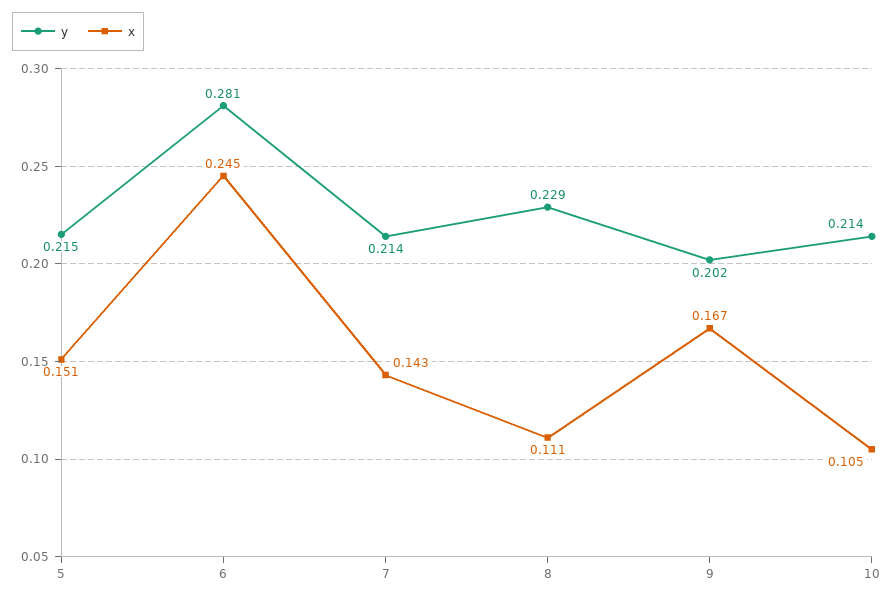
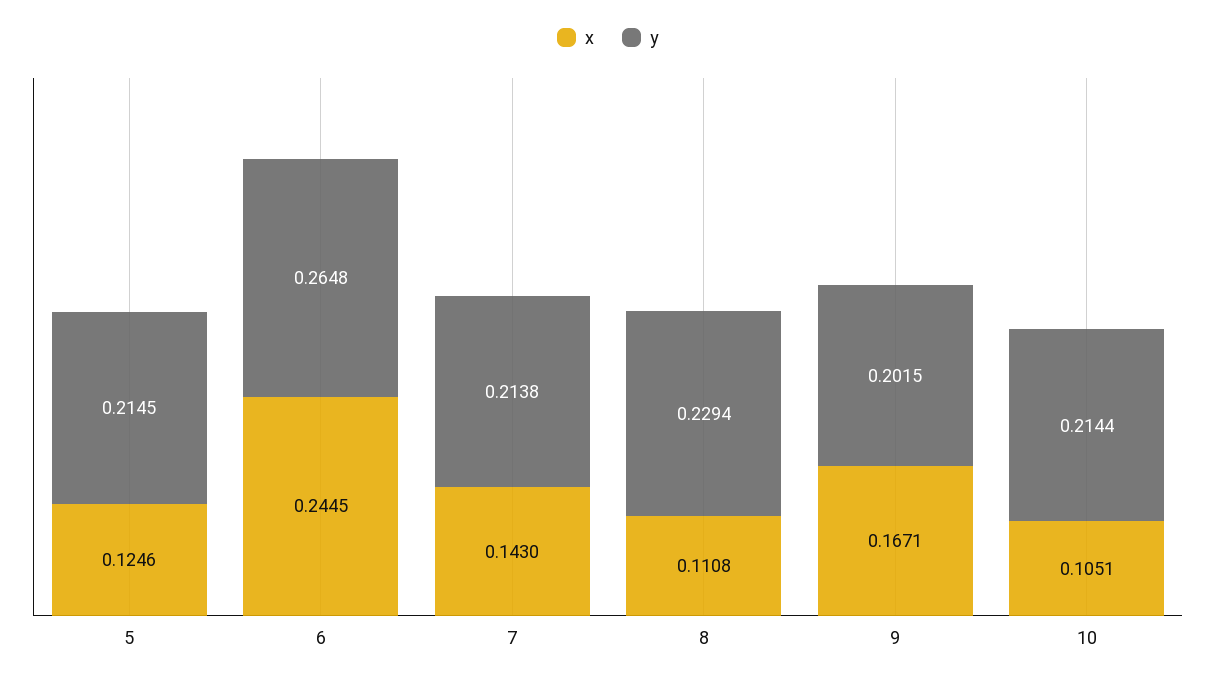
x, 5: 0.151 -> 0.1246
y, 6: 0.281 -> 0.2648

